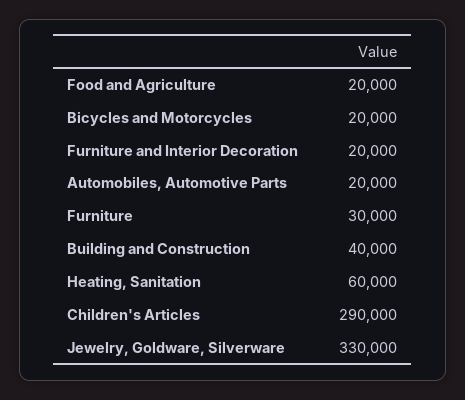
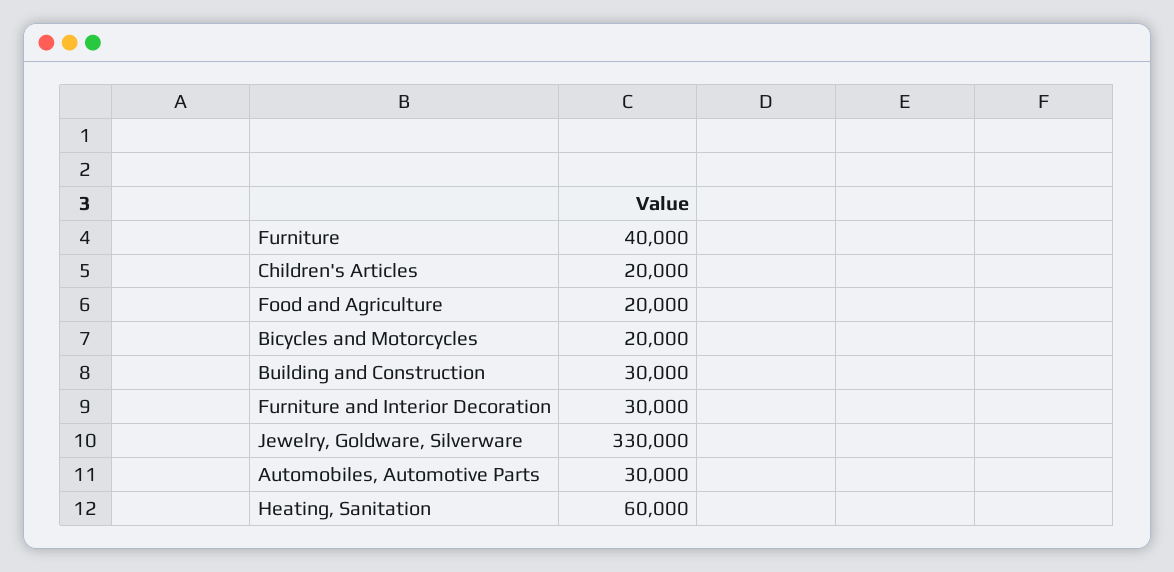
Furniture and Interior Decoration: 20000 -> 30000
Automobiles, Automotive Parts: 20000 -> 30000
Furniture: 30000 -> 40000
Building and Construction: 40000 -> 30000
Children's Articles: 290000 -> 20000

